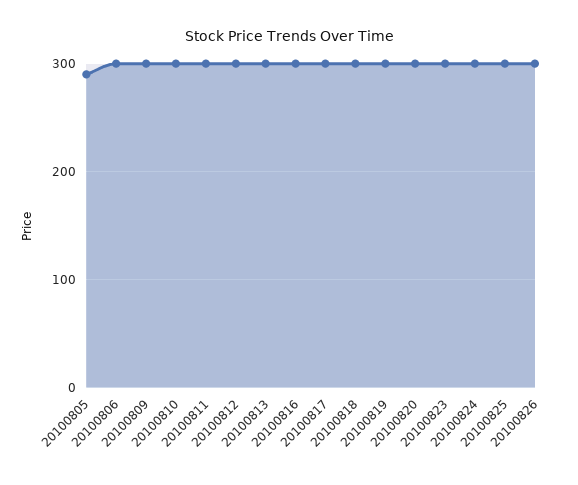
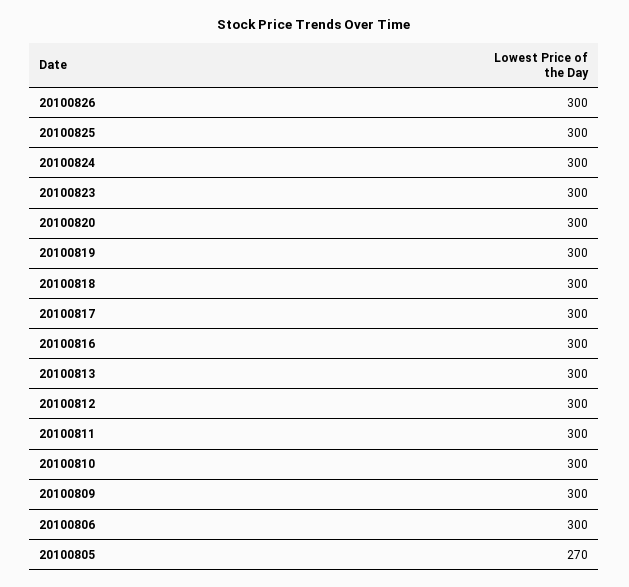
20100805: 290 -> 270

